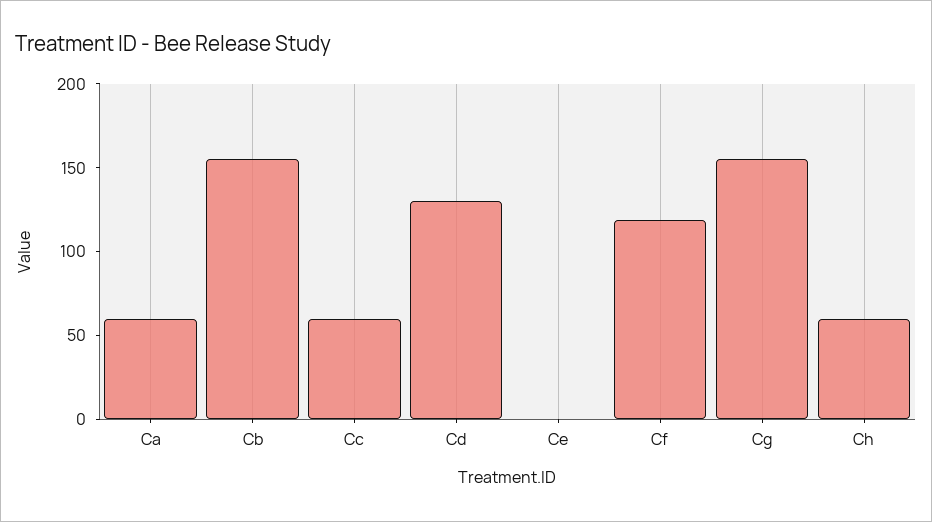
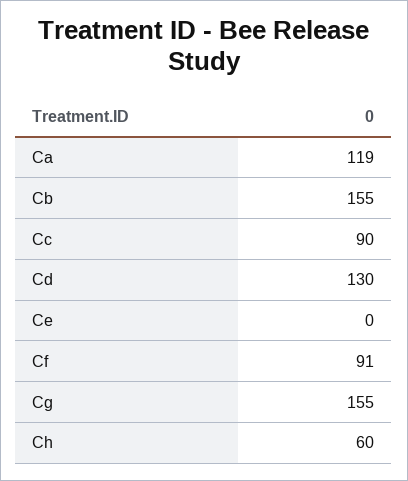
Ca: 60 -> 119
Cc: 60 -> 90
Cf: 120 -> 91

